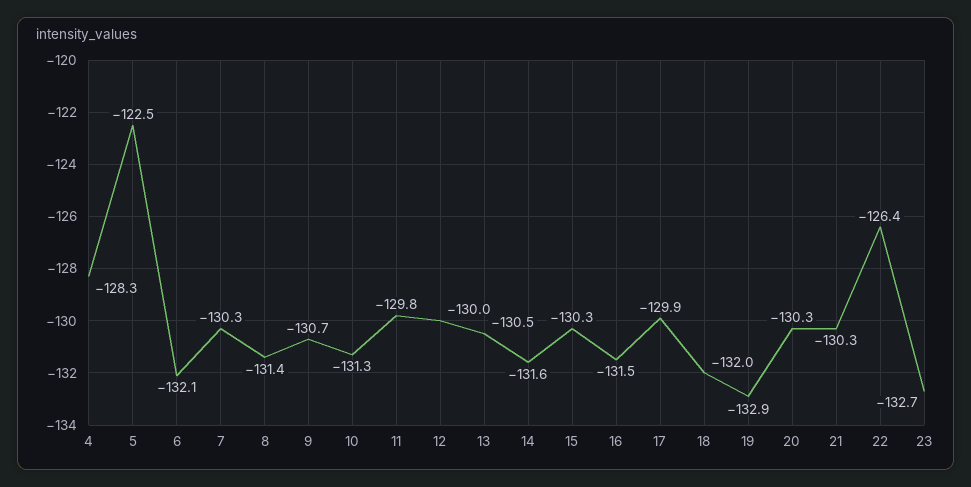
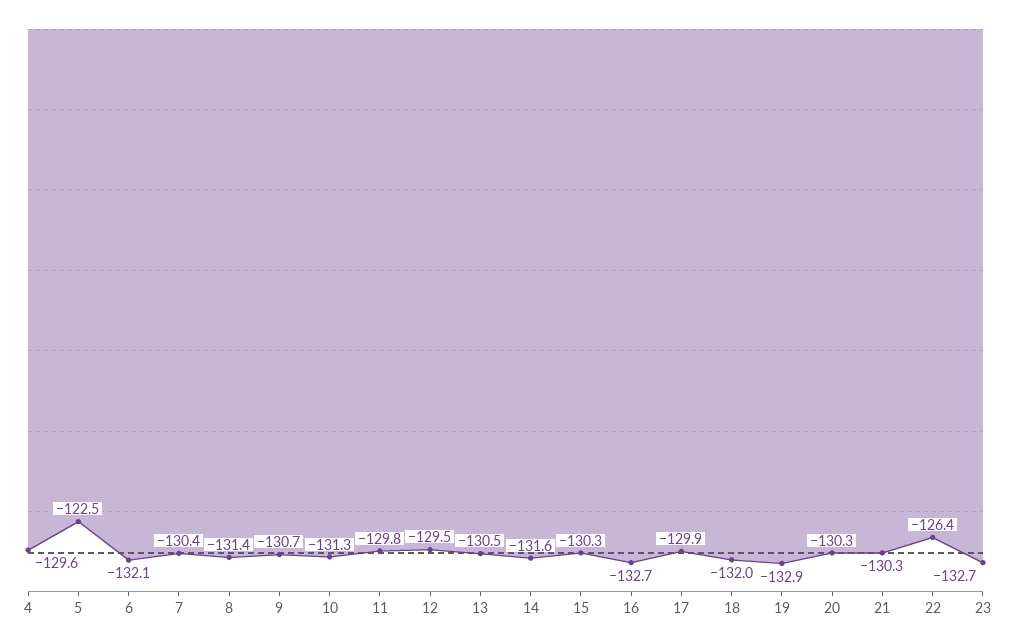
4: -128.3 -> -129.6
7: -130.3 -> -130.4
12: -130 -> -129.5
16: -131.5 -> -132.7

